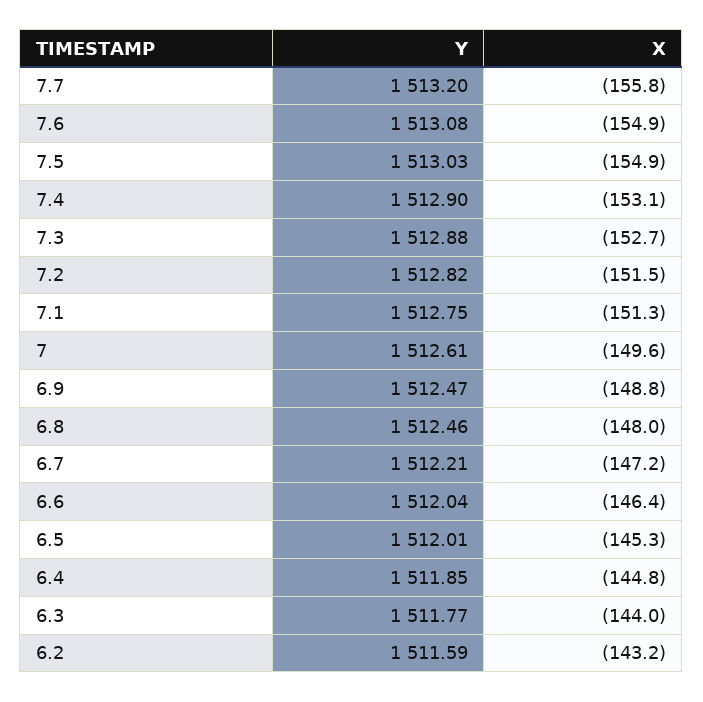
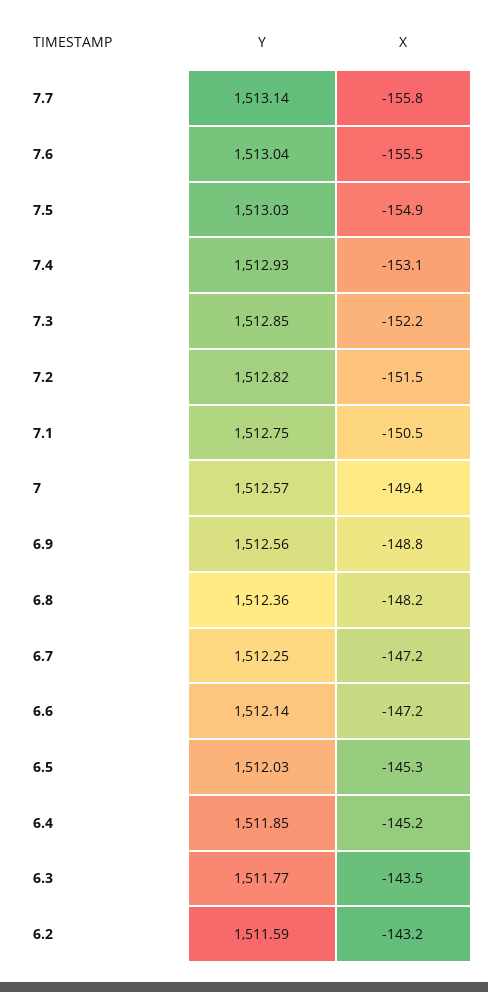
Y, 7.7: 1513.2 -> 1513.14
Y, 7.6: 1513.08 -> 1513.04
X, 7.6: -154.9 -> -155.5
Y, 7.4: 1512.9 -> 1512.93
Y, 7.3: 1512.88 -> 1512.85
X, 7.3: -152.7 -> -152.2
X, 7.1: -151.3 -> -150.5
Y, 7: 1512.61 -> 1512.57
X, 7: -149.6 -> -149.4
Y, 6.9: 1512.47 -> 1512.56
Y, 6.8: 1512.46 -> 1512.36
X, 6.8: -148 -> -148.2
Y, 6.7: 1512.21 -> 1512.25
Y, 6.6: 1512.04 -> 1512.14
X, 6.6: -146.4 -> -147.2
Y, 6.5: 1512.01 -> 1512.03
X, 6.4: -144.8 -> -145.2
X, 6.3: -144 -> -143.5

